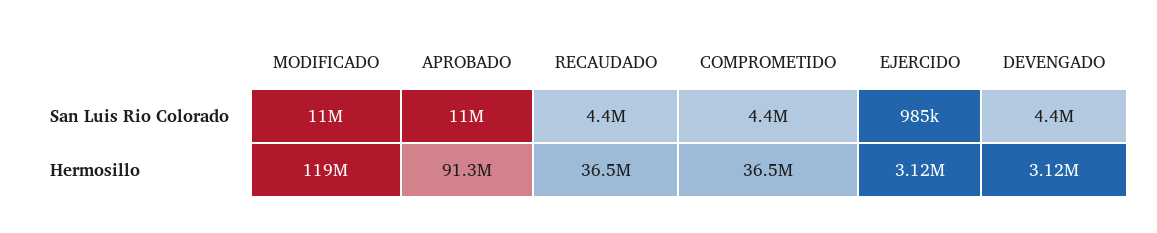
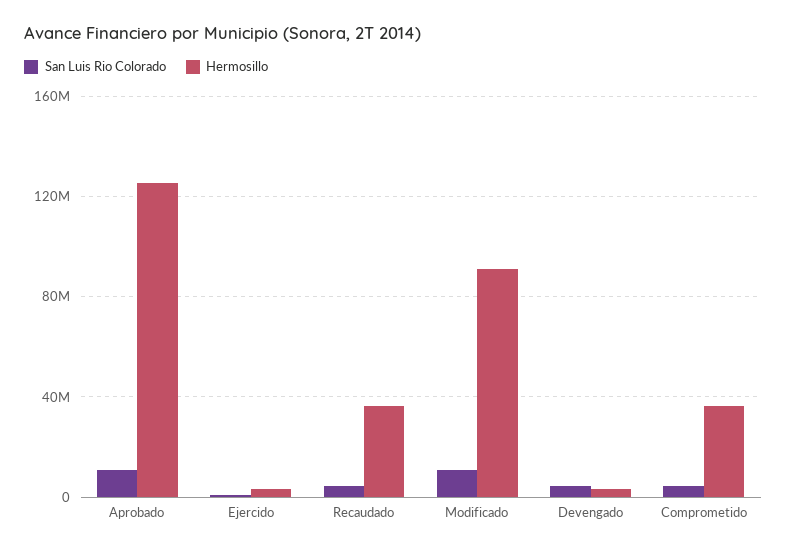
Hermosillo, MODIFICADO: 119000000 -> 90000000
Hermosillo, APROBADO: 91300000 -> 125000000

